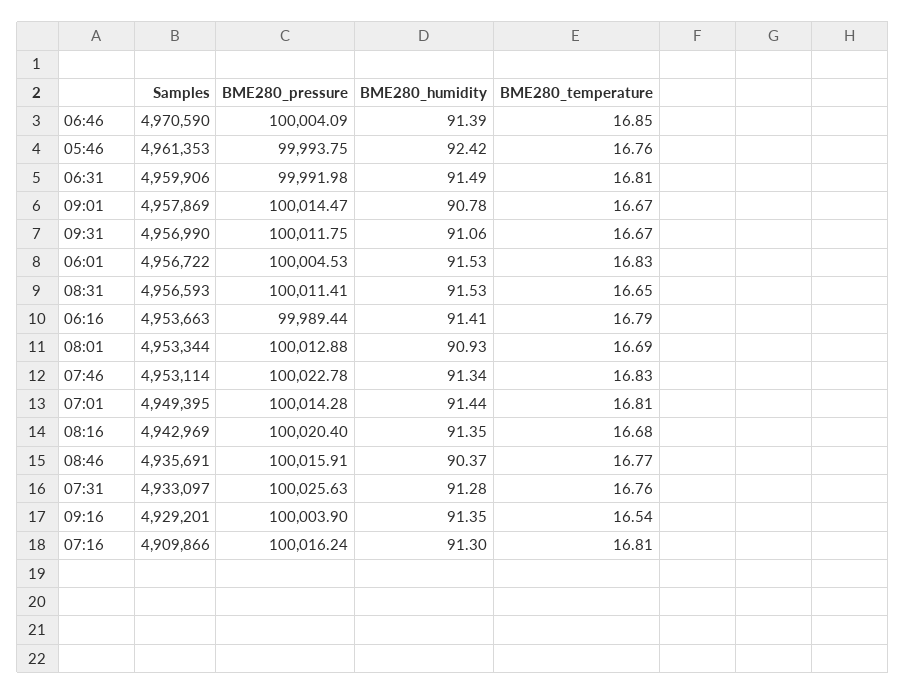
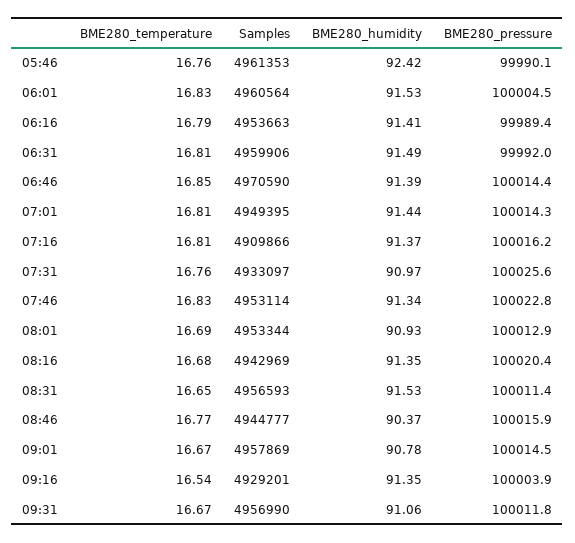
BME280_pressure, 06:46: 100004.09 -> 100014.4
BME280_pressure, 05:46: 99993.75 -> 99990.1
Samples, 06:01: 4956722 -> 4960564
Samples, 08:46: 4935691 -> 4944777
BME280_humidity, 07:31: 91.28 -> 90.97
BME280_humidity, 07:16: 91.3 -> 91.37

